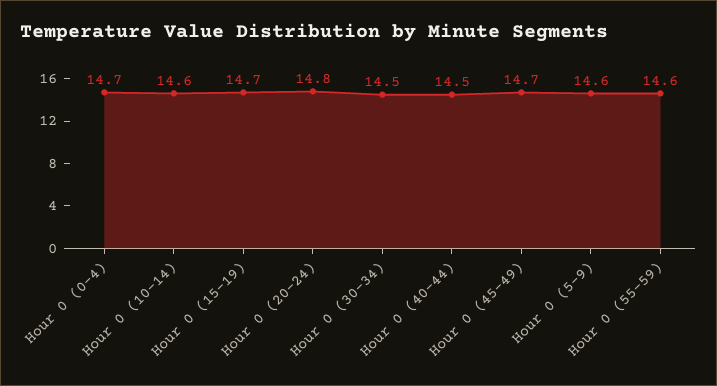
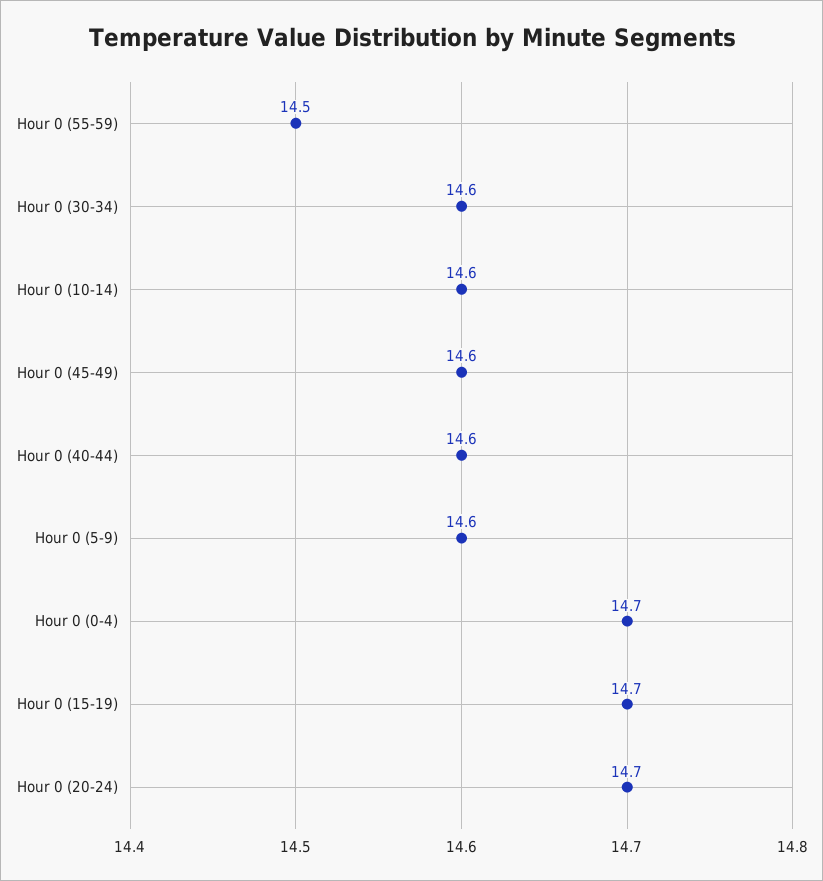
Hour 0 (20-24): 14.8 -> 14.7
Hour 0 (30-34): 14.5 -> 14.6
Hour 0 (40-44): 14.5 -> 14.6
Hour 0 (45-49): 14.7 -> 14.6
Hour 0 (55-59): 14.6 -> 14.5

